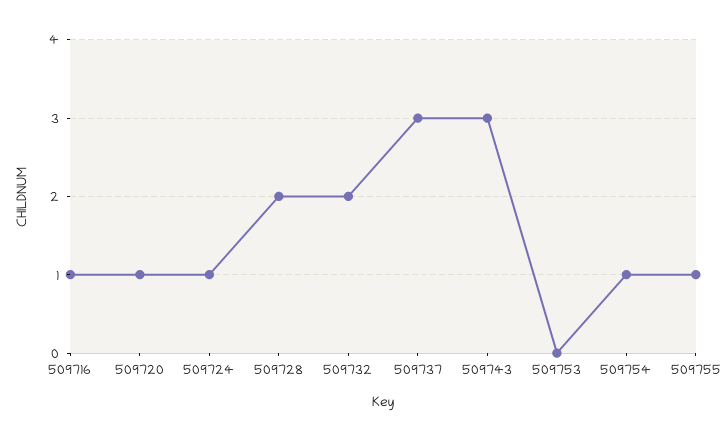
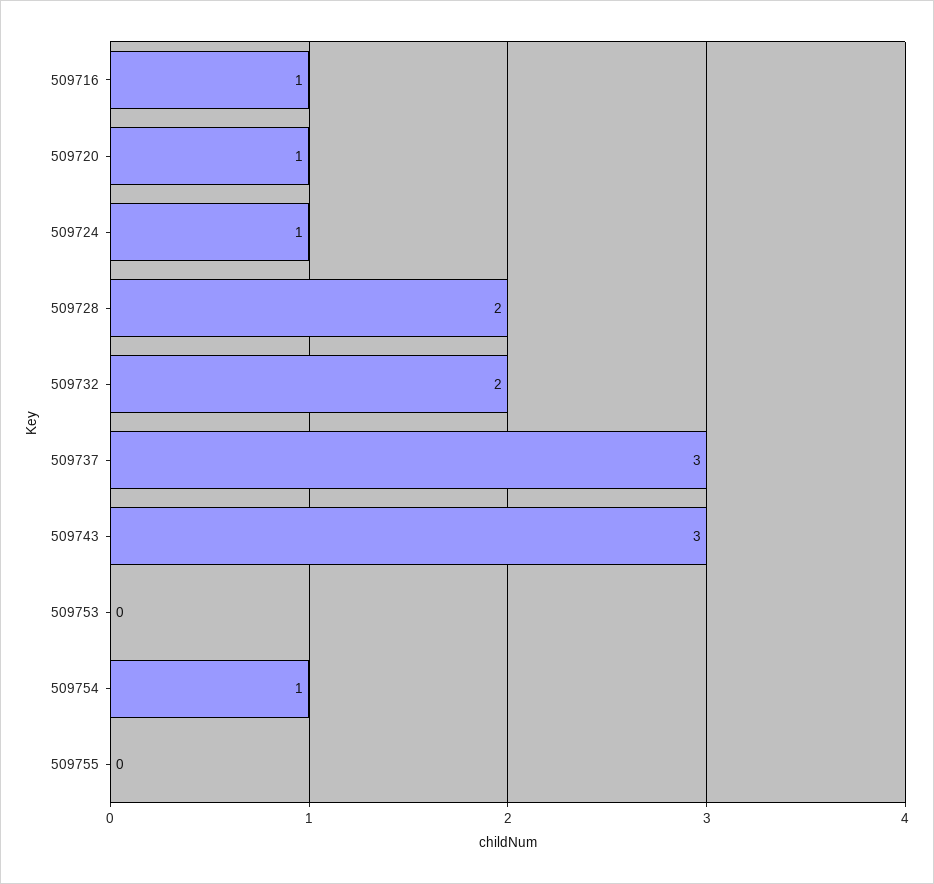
509755: 1 -> 0

